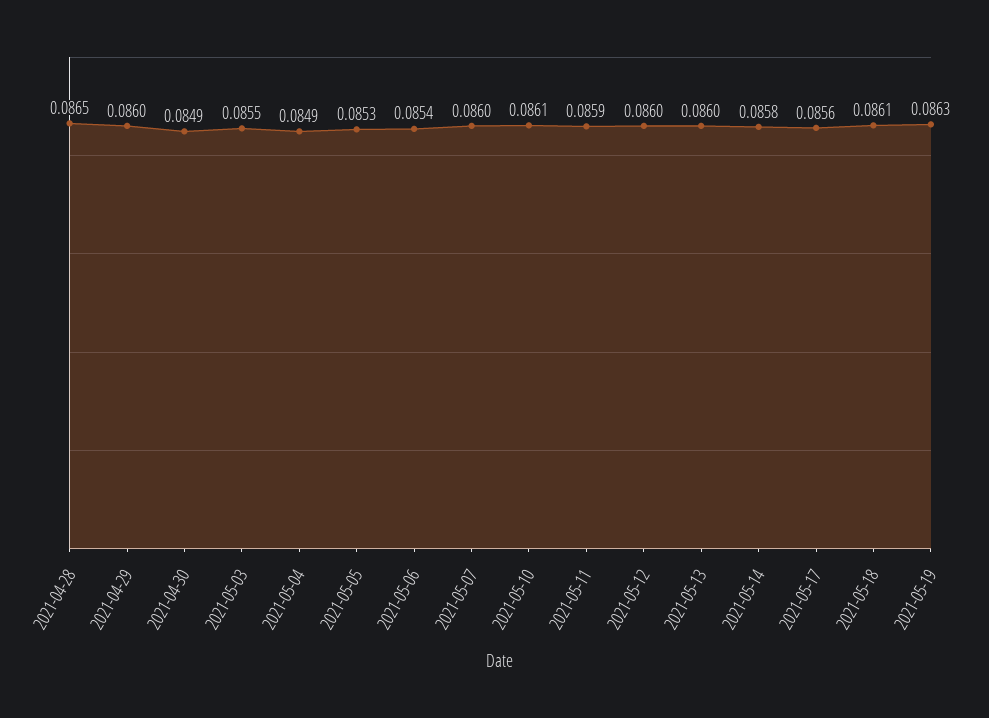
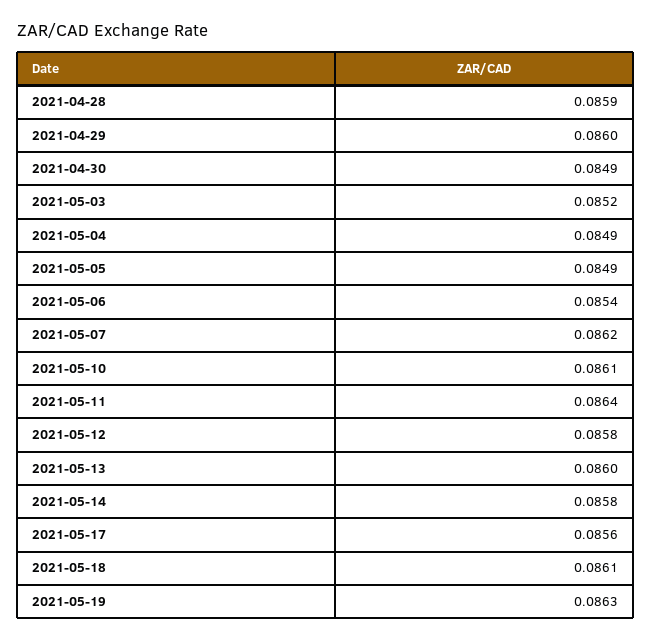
2021-04-28: 0.0865 -> 0.0859
2021-05-03: 0.0855 -> 0.0852
2021-05-05: 0.0853 -> 0.0849
2021-05-07: 0.086 -> 0.0862
2021-05-11: 0.0859 -> 0.0864
2021-05-12: 0.086 -> 0.0858

